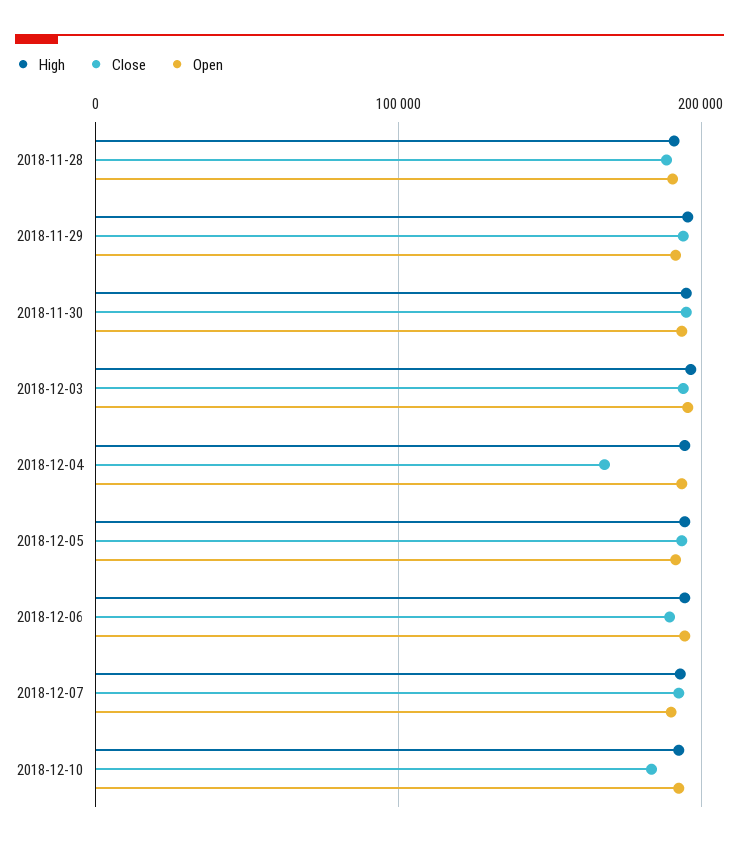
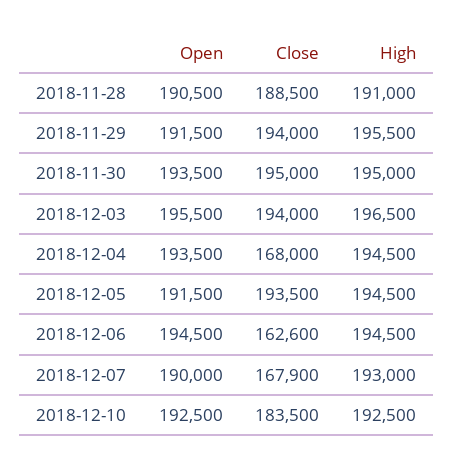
Close, 2018-12-06: 190000 -> 162600
Close, 2018-12-07: 190000 -> 167900

